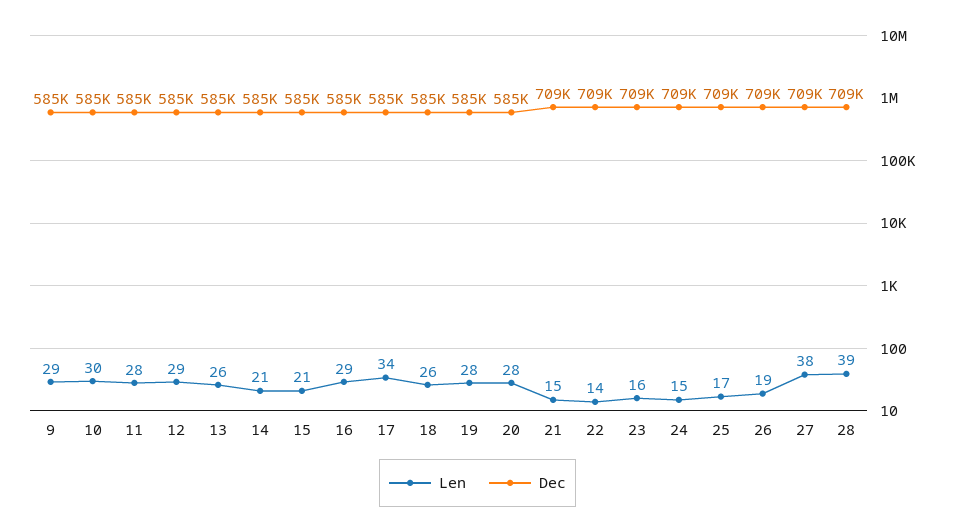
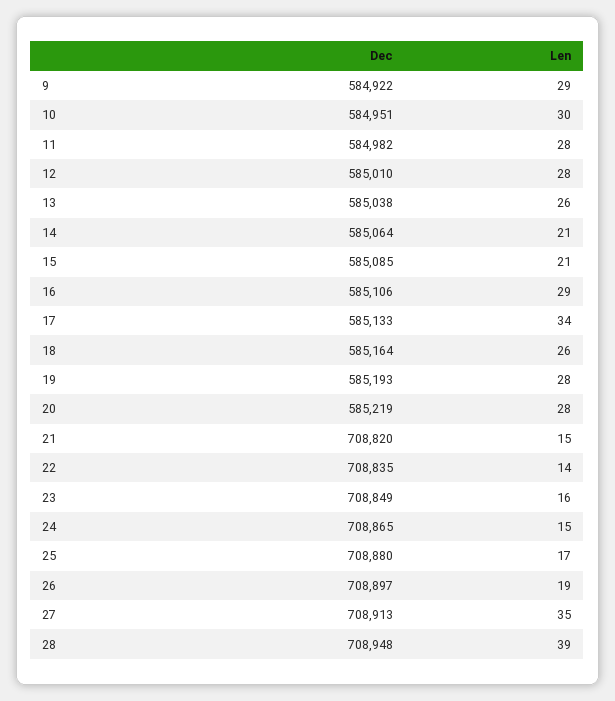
Len, 12: 29 -> 28
Len, 27: 38 -> 35

